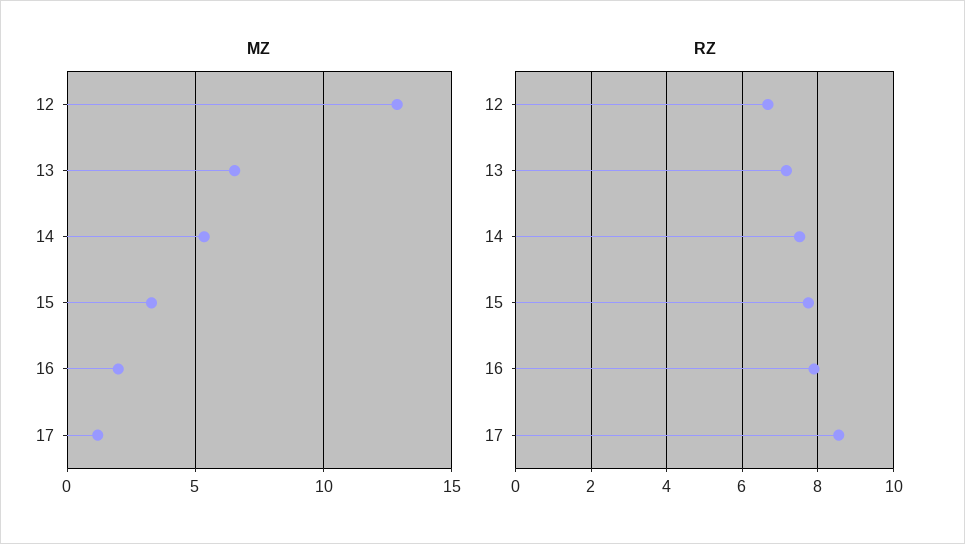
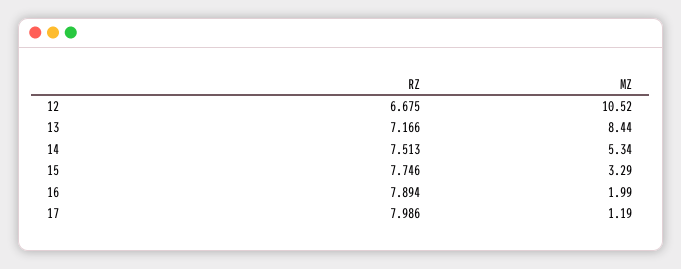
MZ, 12: 13 -> 10.52
MZ, 13: 6.5 -> 8.44
RZ, 17: 8.6 -> 7.986

